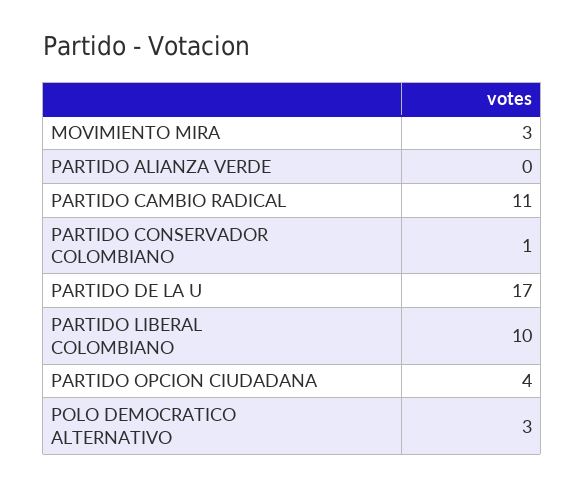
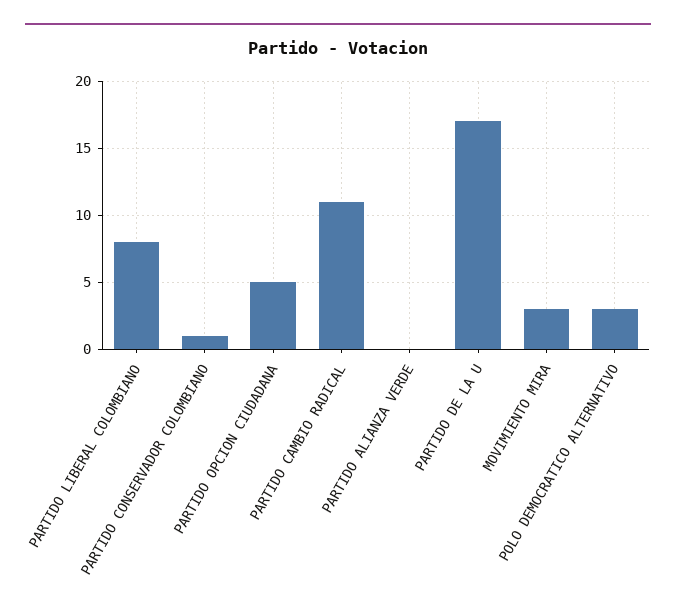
PARTIDO LIBERAL COLOMBIANO: 10 -> 8
PARTIDO OPCION CIUDADANA: 4 -> 5

